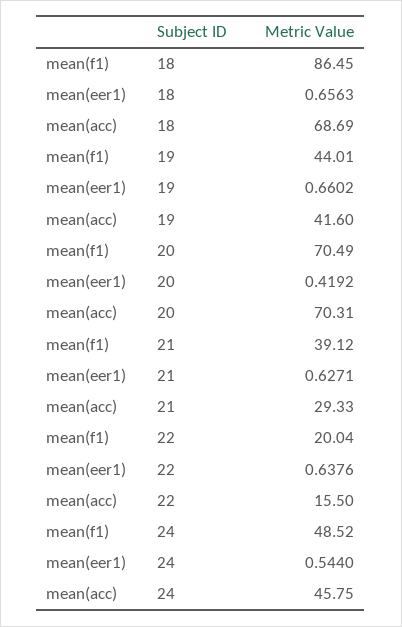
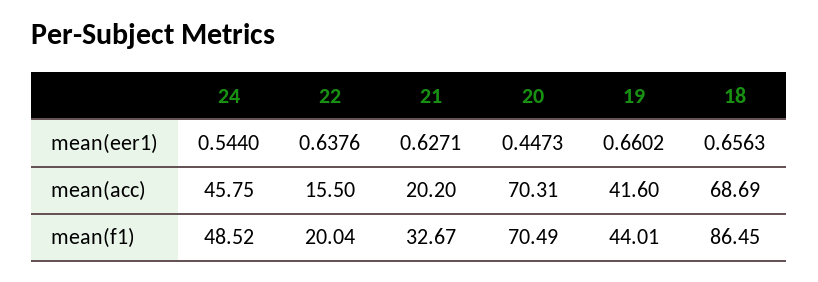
mean(eer1), 20: 0.4192 -> 0.4473
mean(f1), 21: 39.12 -> 32.67
mean(acc), 21: 29.33 -> 20.2

